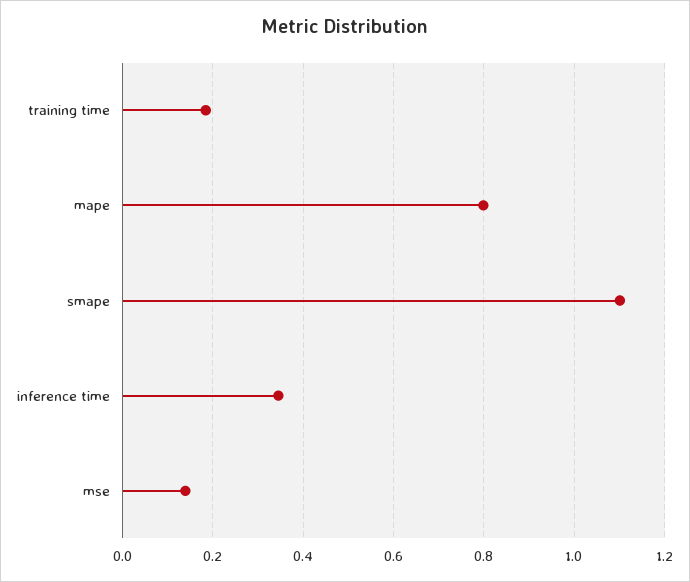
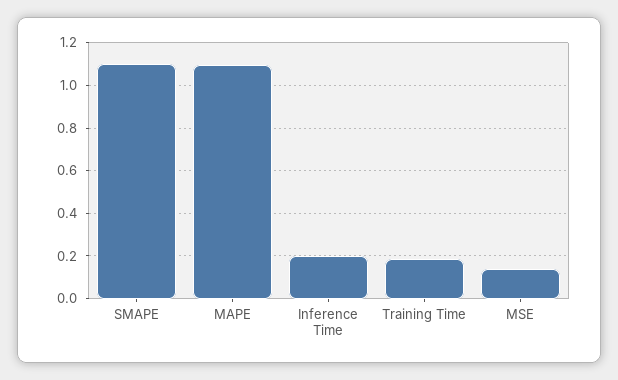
mape: 0.8 -> 1.1
inference time: 0.34 -> 0.2

